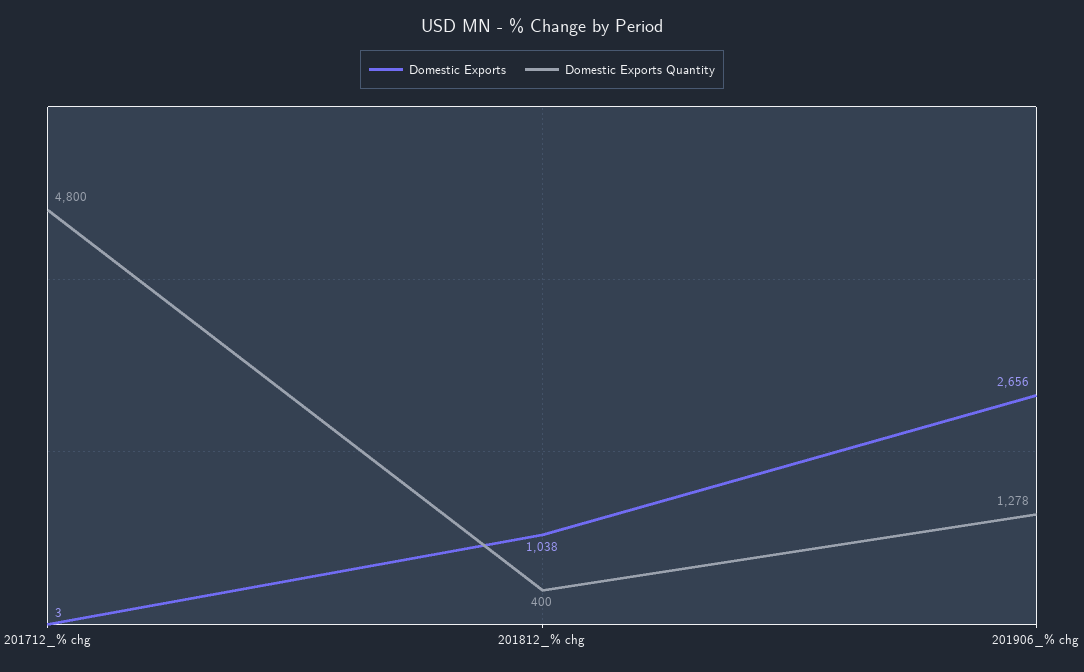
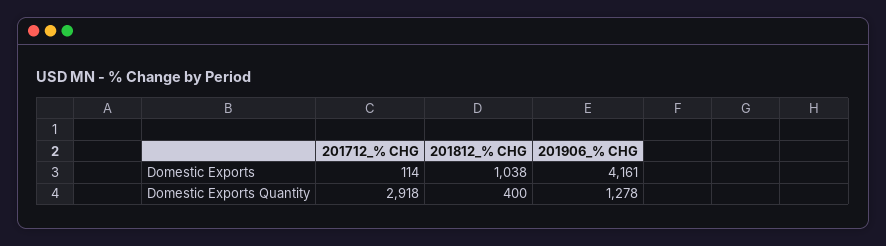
Domestic Exports, 201712_% chg: 3 -> 114
Domestic Exports Quantity, 201712_% chg: 4800 -> 2918
Domestic Exports, 201906_% chg: 2656 -> 4161

